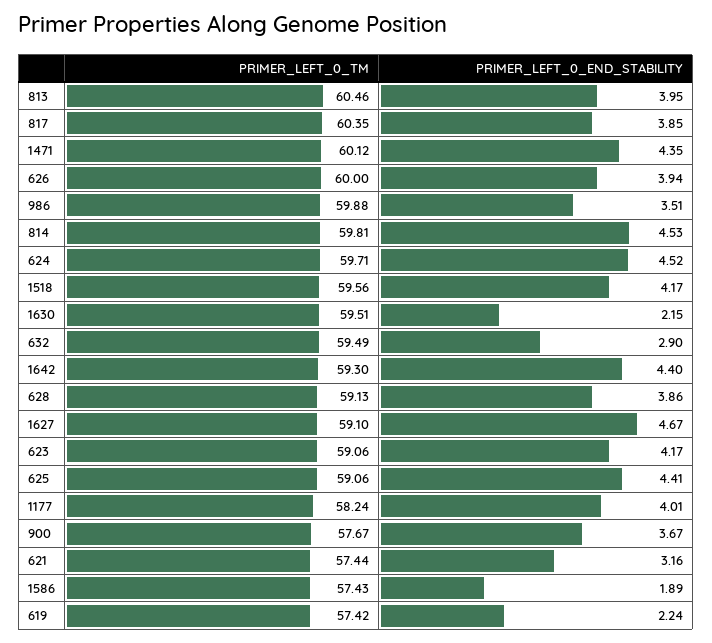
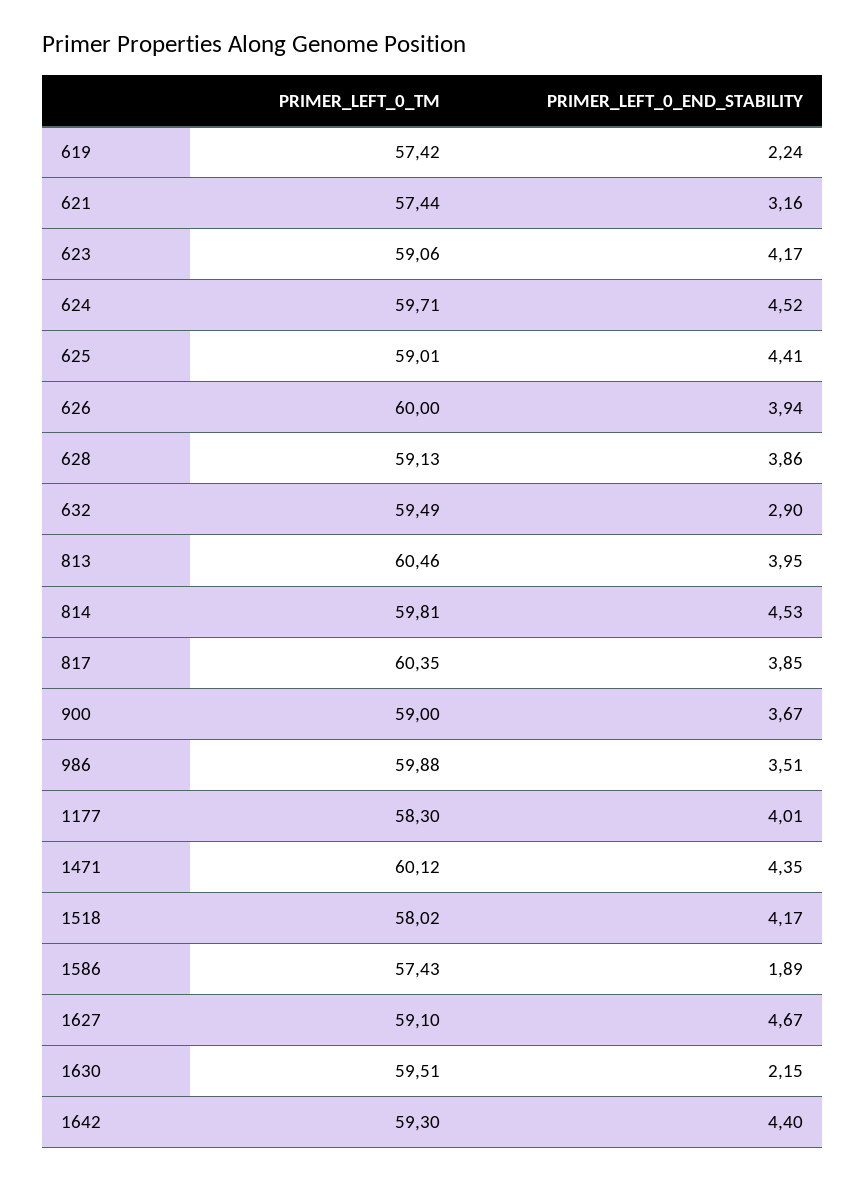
PRIMER_LEFT_0_TM, 1518: 59.56 -> 58.02
PRIMER_LEFT_0_TM, 625: 59.06 -> 59.01
PRIMER_LEFT_0_TM, 1177: 58.24 -> 58.3
PRIMER_LEFT_0_TM, 900: 57.67 -> 59

